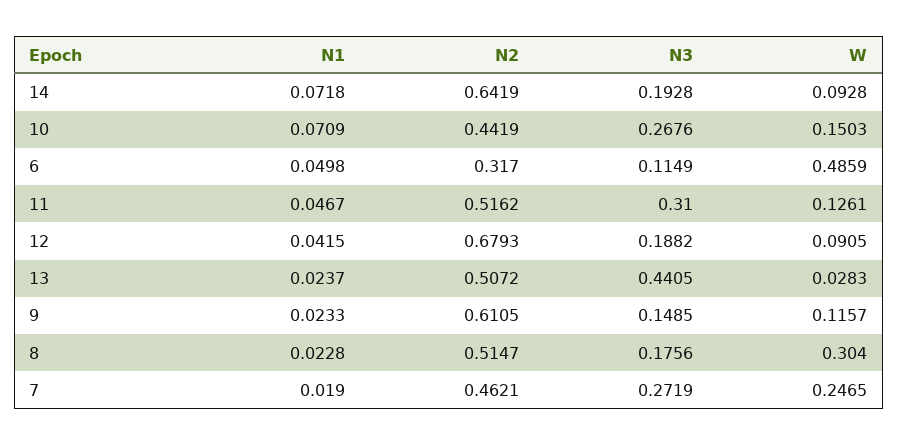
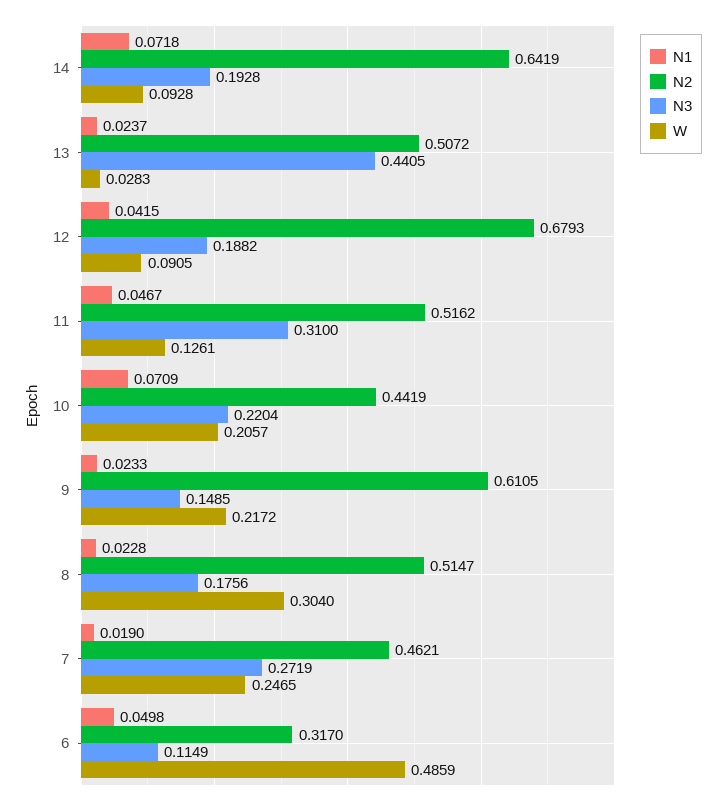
N3, 10: 0.2676 -> 0.2204
W, 10: 0.1503 -> 0.2057
W, 9: 0.1157 -> 0.2172

